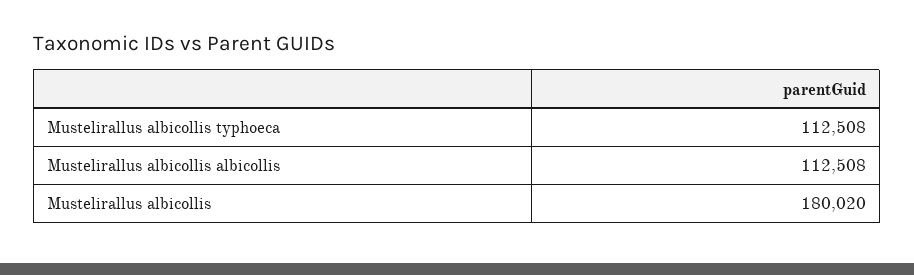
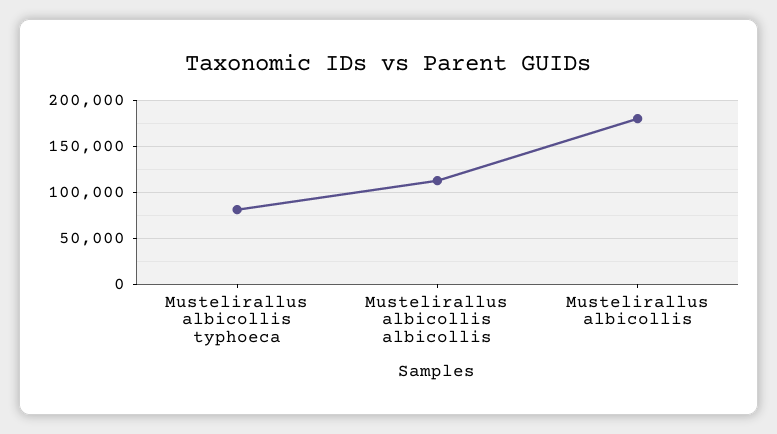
Mustelirallus albicollis typhoeca: 112508 -> 80000

